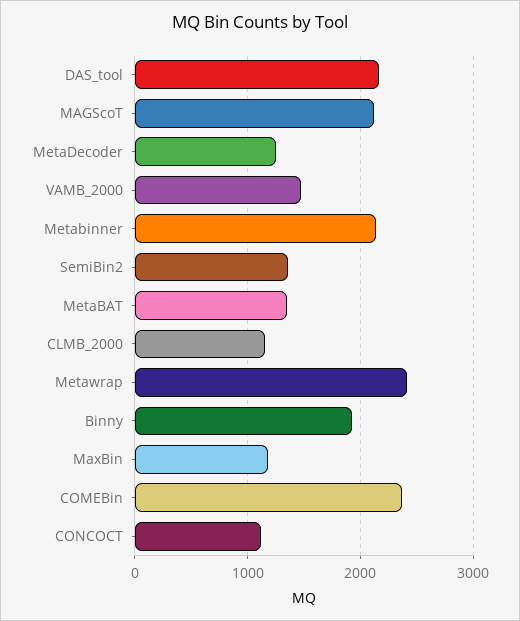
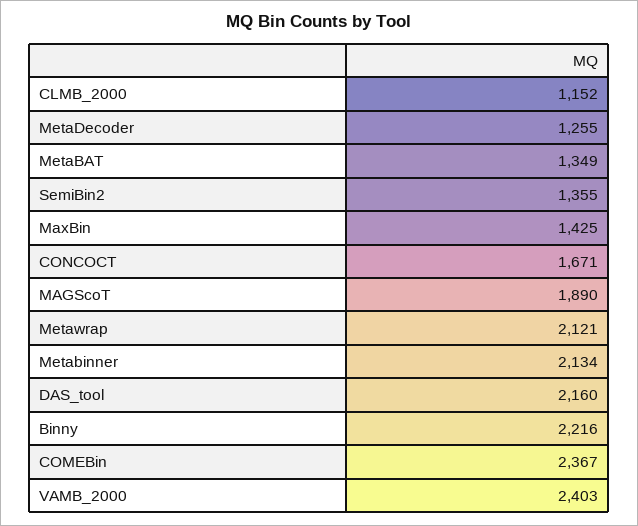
MAGScoT: 2100 -> 1890
VAMB_2000: 1500 -> 2403
Metawrap: 2400 -> 2121
Binny: 1900 -> 2216
MaxBin: 1200 -> 1425
CONCOCT: 1100 -> 1671

